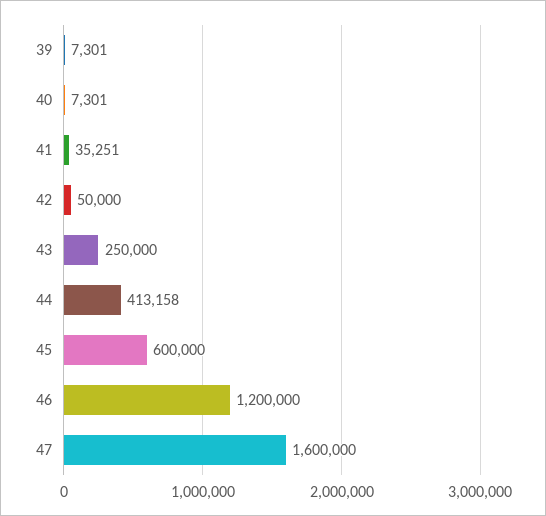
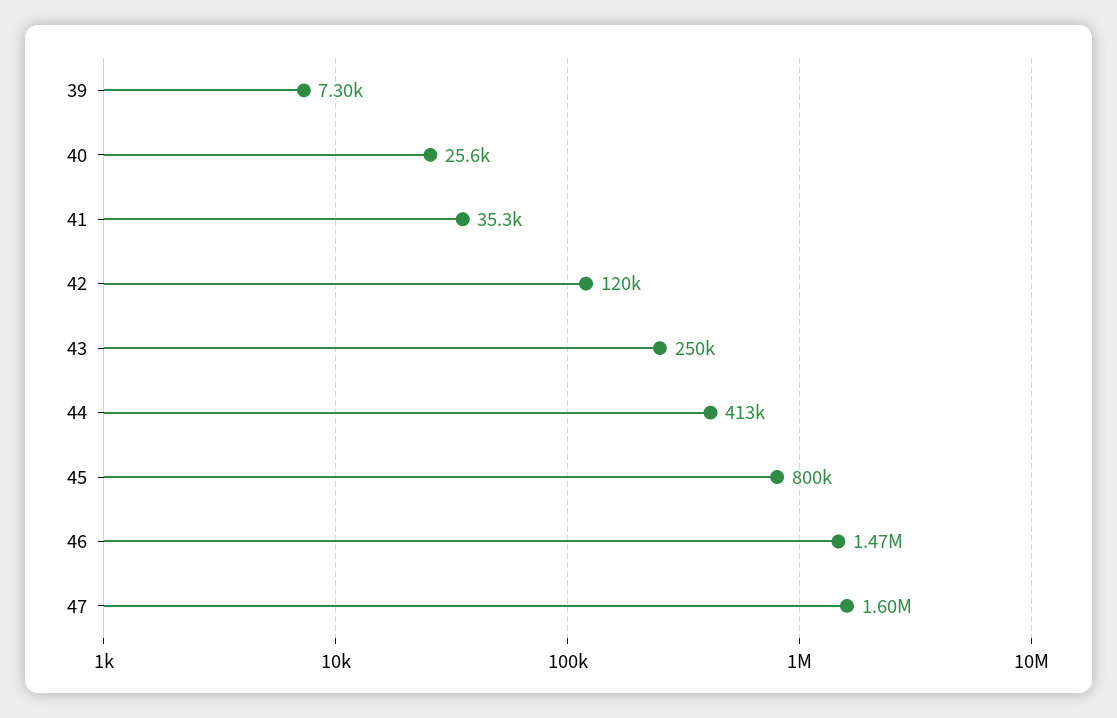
40: 7301 -> 25600
42: 50000 -> 120000
45: 600000 -> 800000
46: 1200000 -> 1470000

